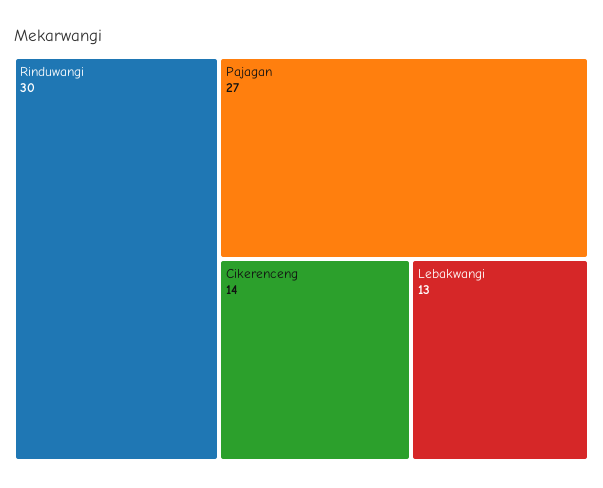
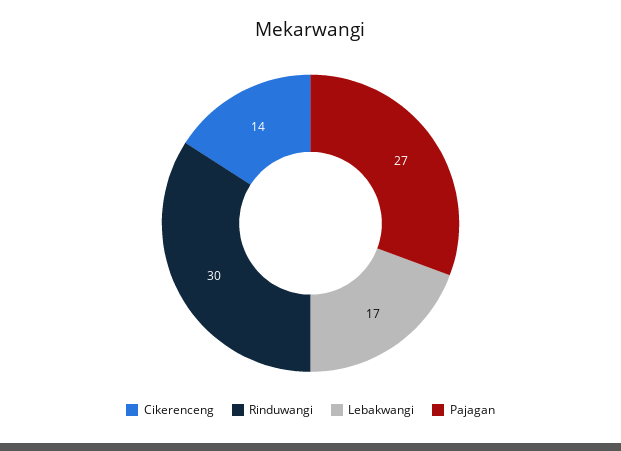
Lebakwangi: 13 -> 17

